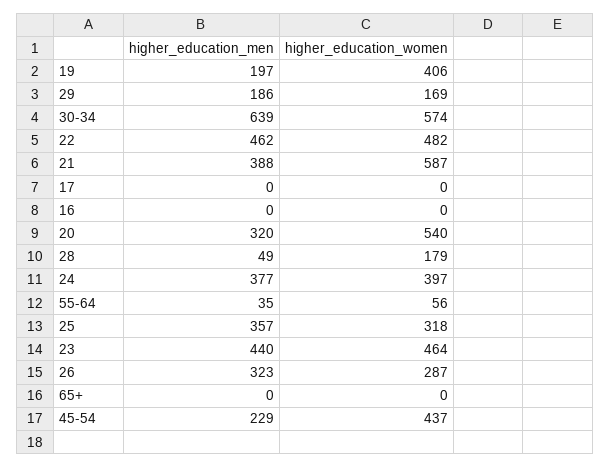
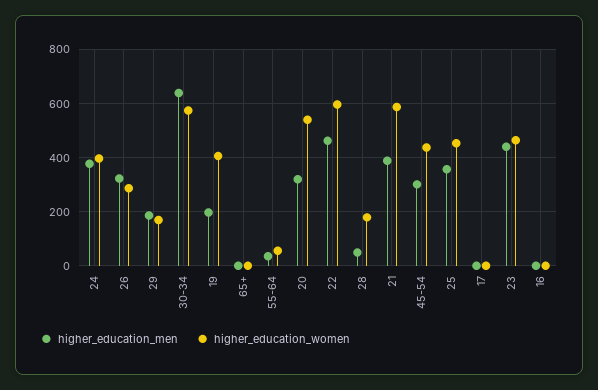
higher_education_women, 22: 482 -> 600
higher_education_women, 25: 318 -> 450
higher_education_men, 45-54: 229 -> 300

